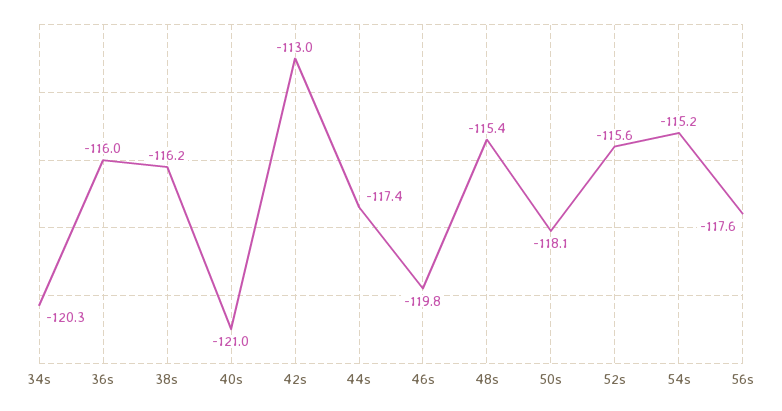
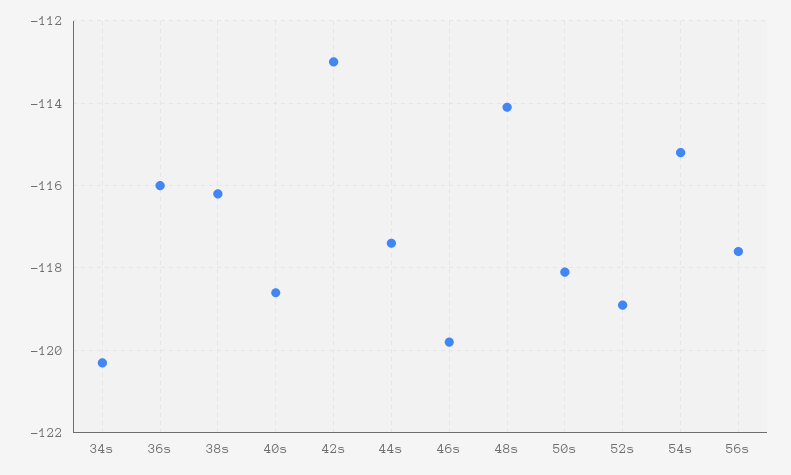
40s: -121 -> -118.5
48s: -115.4 -> -114
52s: -115.6 -> -119

